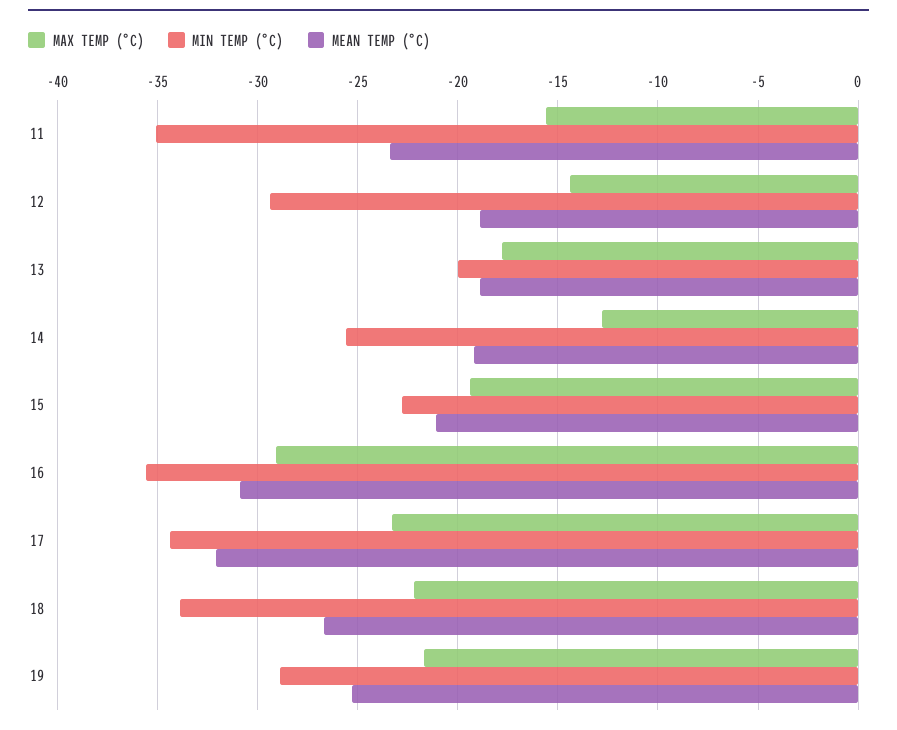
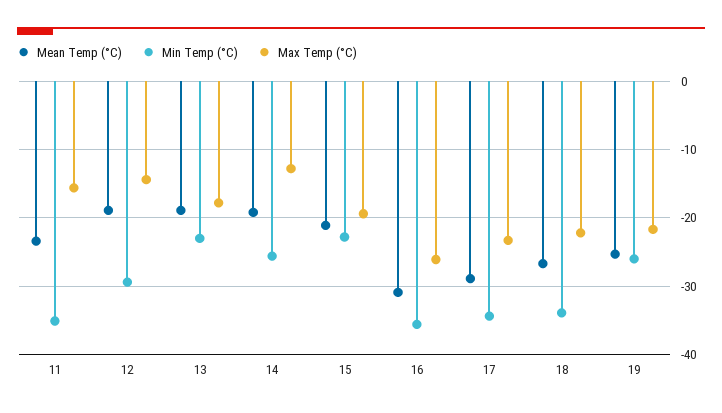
MIN TEMP (°C), 13: -20 -> -23
MAX TEMP (°C), 16: -29 -> -26
MEAN TEMP (°C), 17: -32 -> -29
MIN TEMP (°C), 19: -29 -> -26

